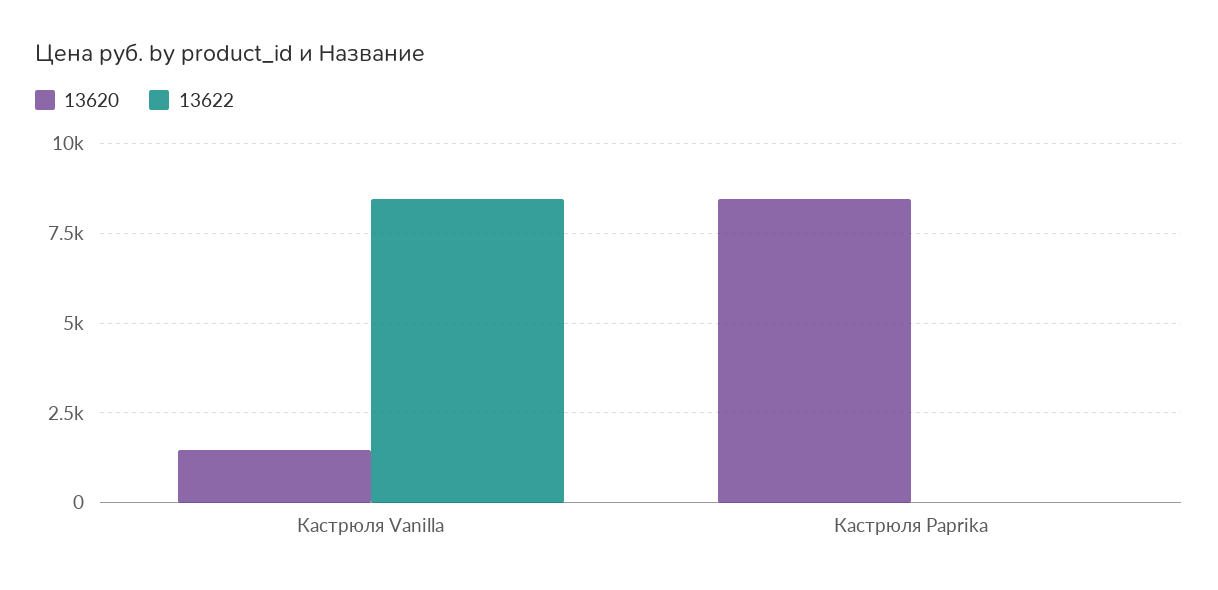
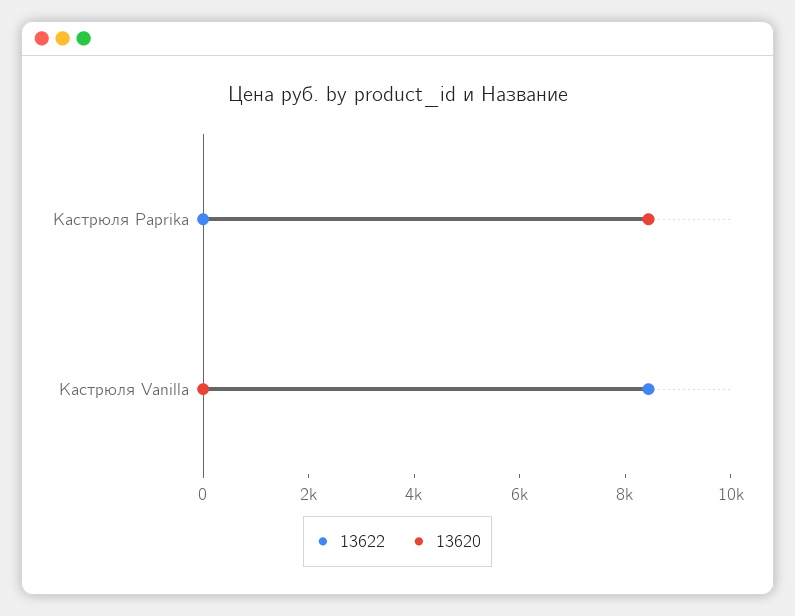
13620, Кастрюля Vanilla: 1500 -> 0

